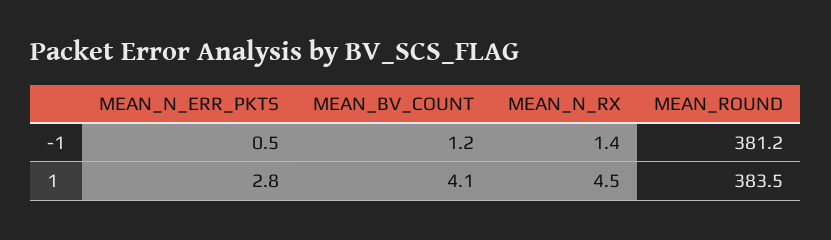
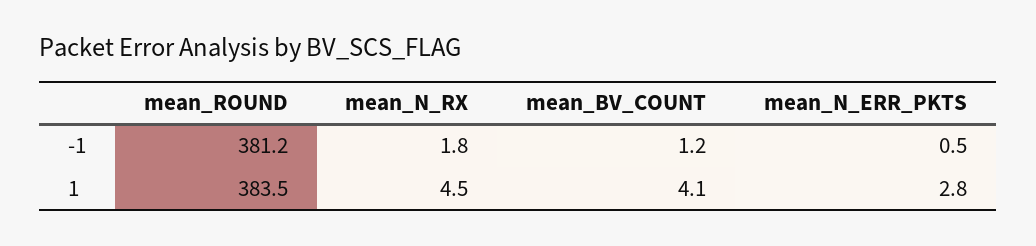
MEAN_N_RX, -1: 1.4 -> 1.8

